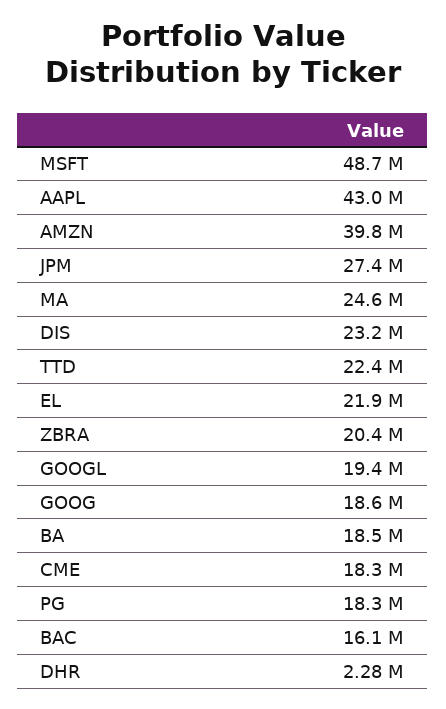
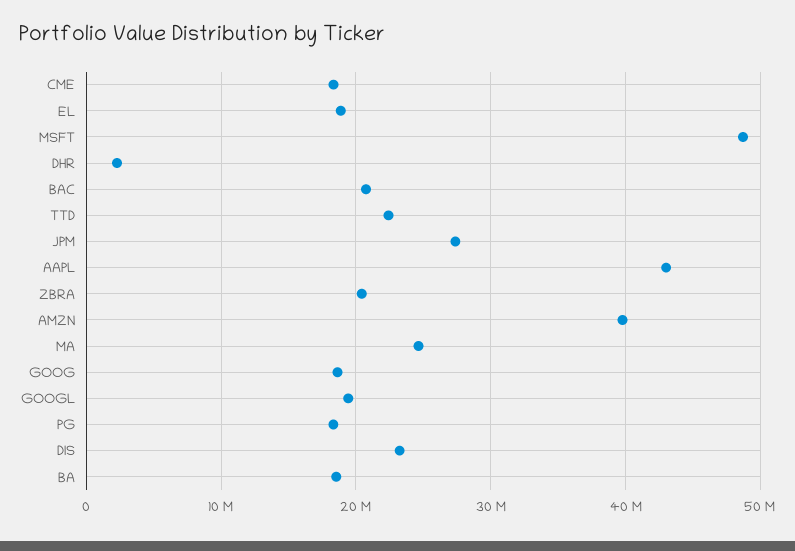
EL: 21900000 -> 19000000
BAC: 16100000 -> 21000000

